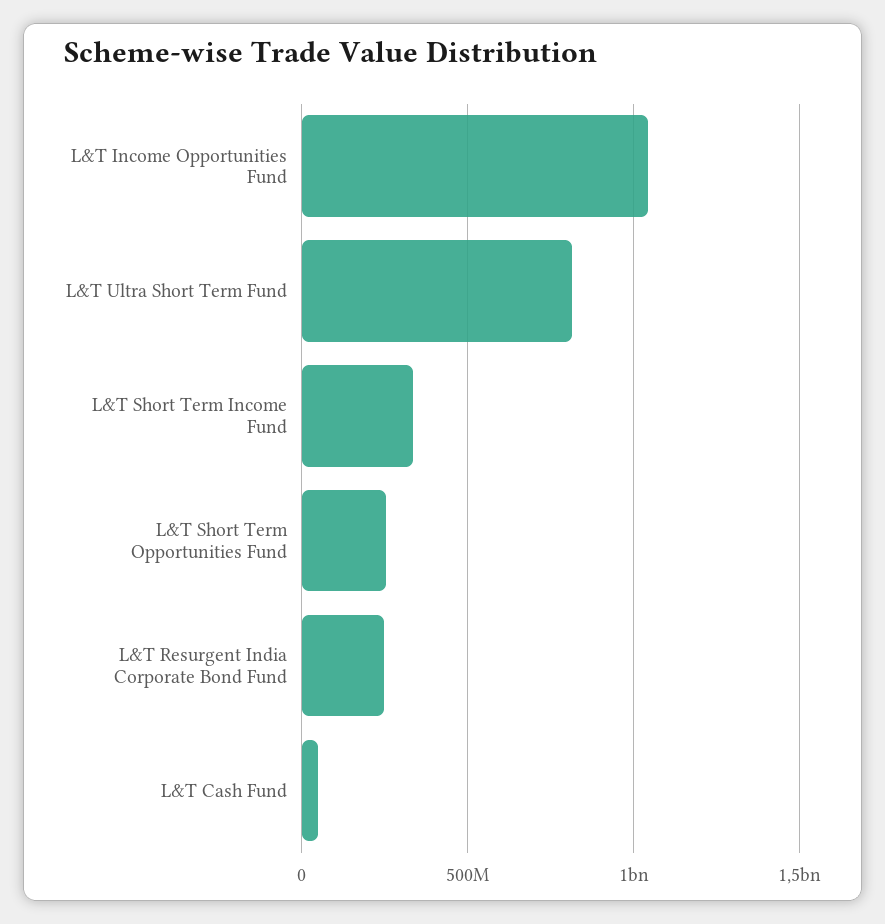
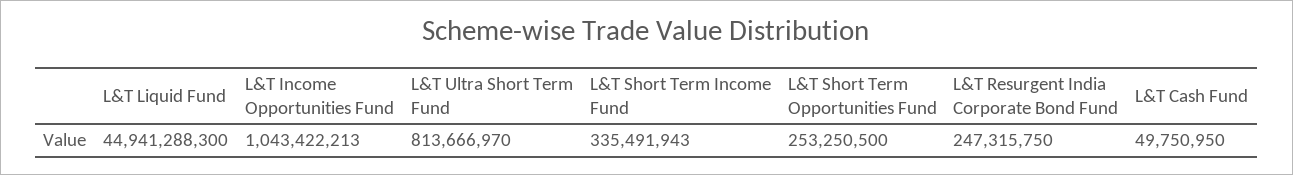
L&T Liquid Fund: none -> 44941288300

